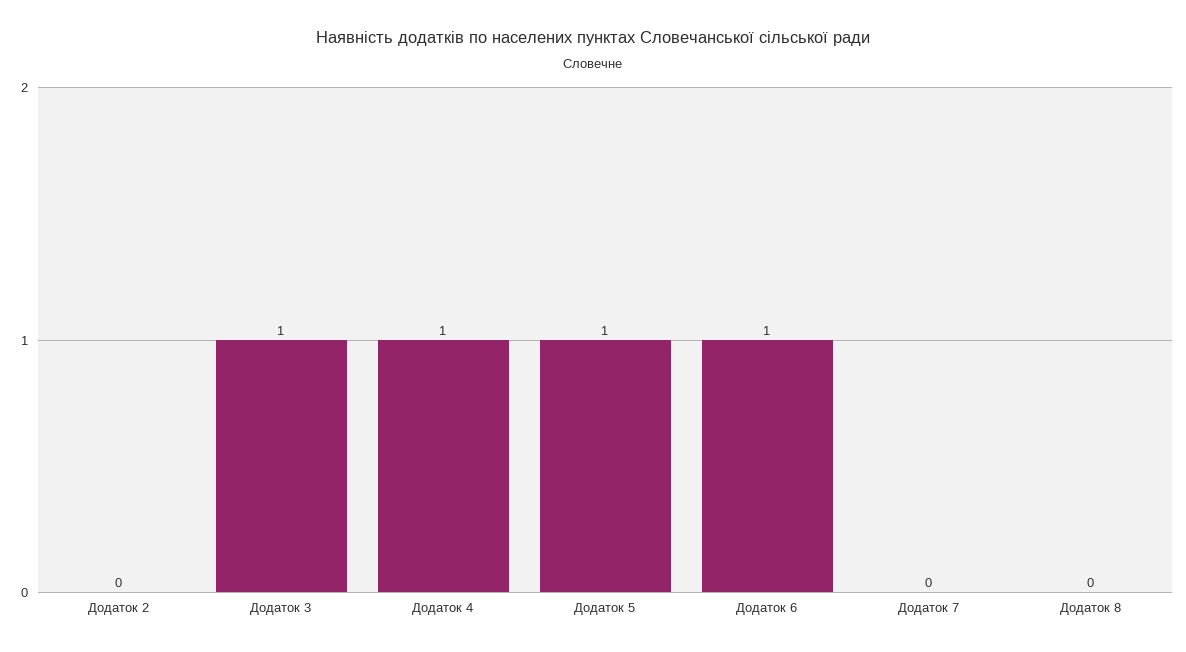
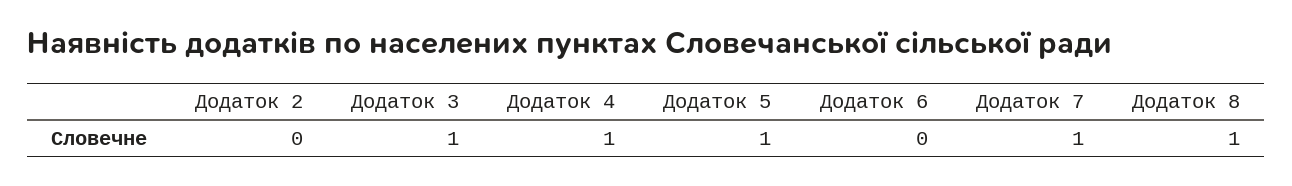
Додаток 6: 1 -> 0
Додаток 7: 0 -> 1
Додаток 8: 0 -> 1

